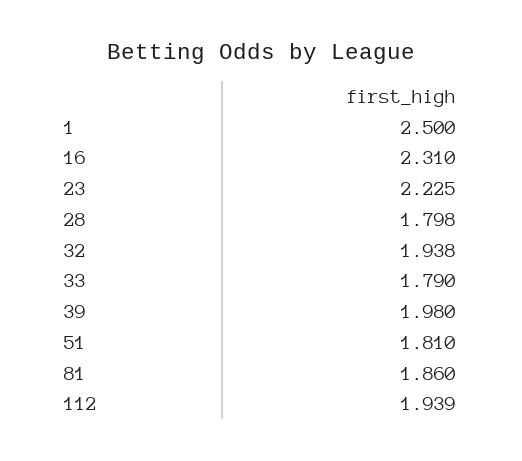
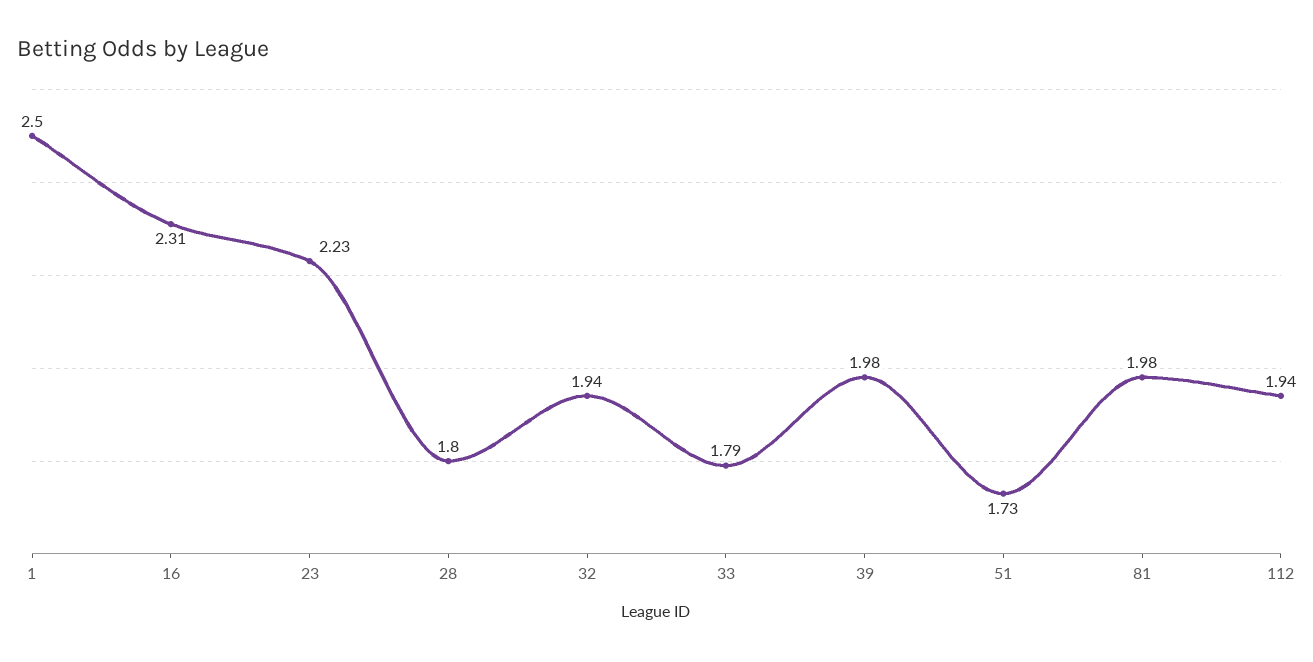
51: 1.81 -> 1.73
81: 1.86 -> 1.98

